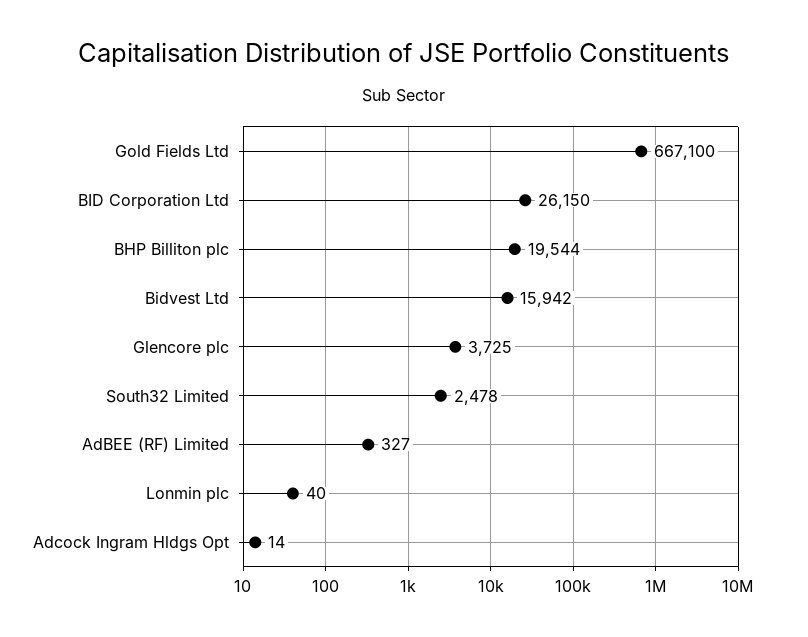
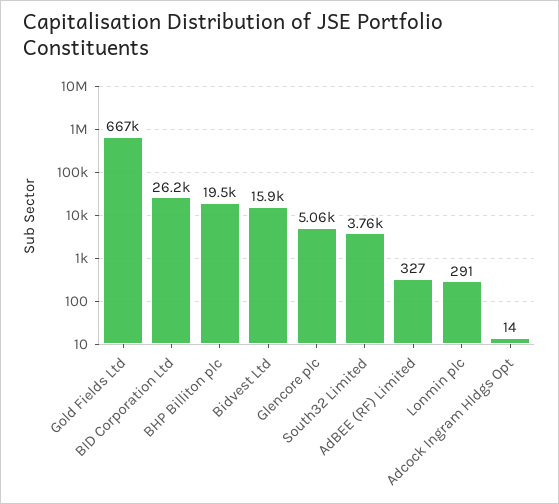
Glencore plc: 3725 -> 5060
South32 Limited: 2478 -> 3760
Lonmin plc: 40 -> 291

